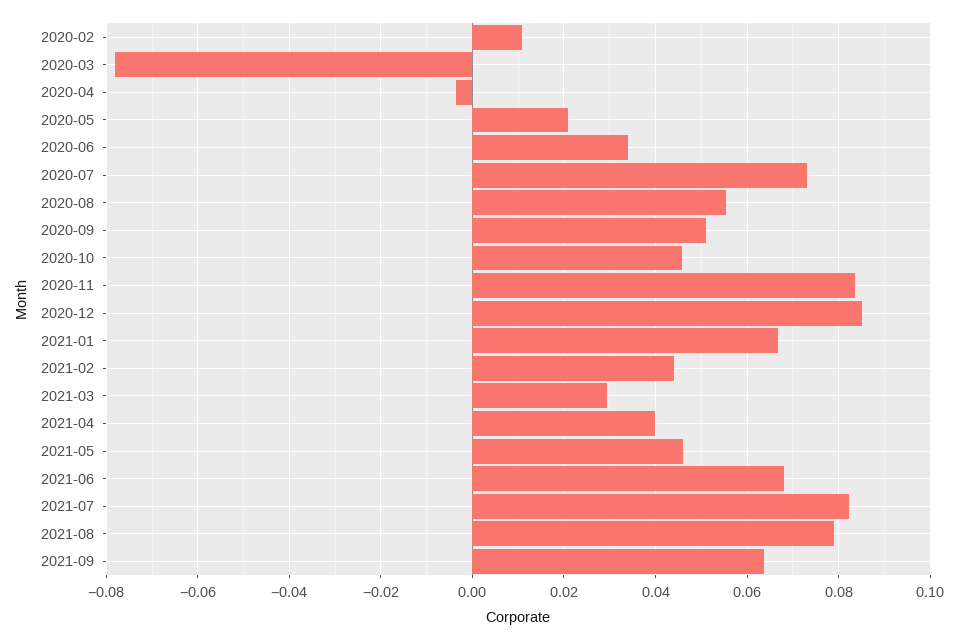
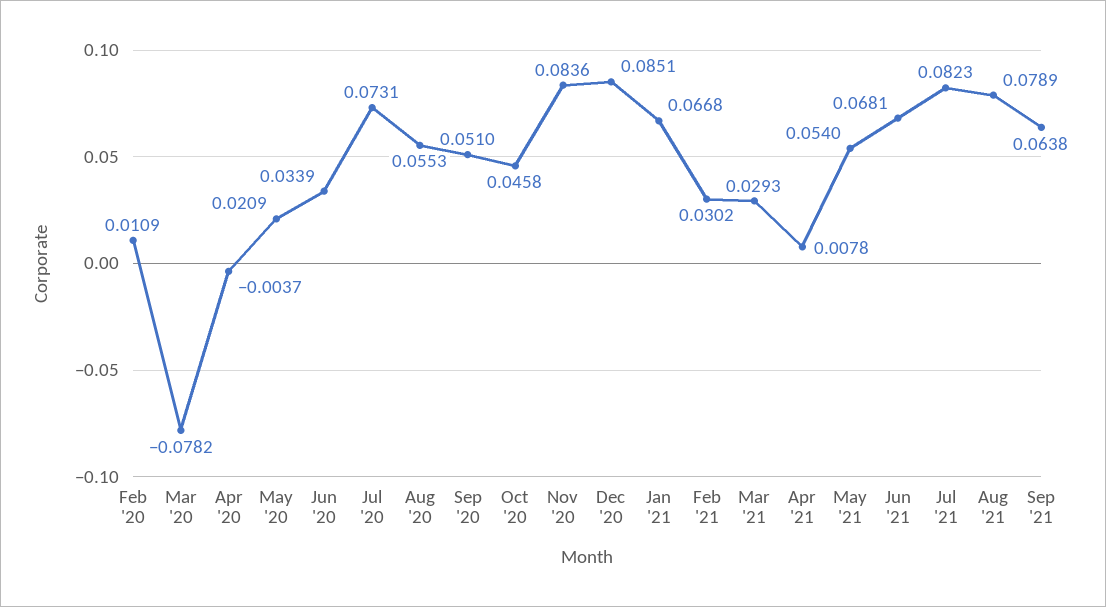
2021-02: 0.044 -> 0.0302
2021-04: 0.04 -> 0.0078
2021-05: 0.046 -> 0.054

